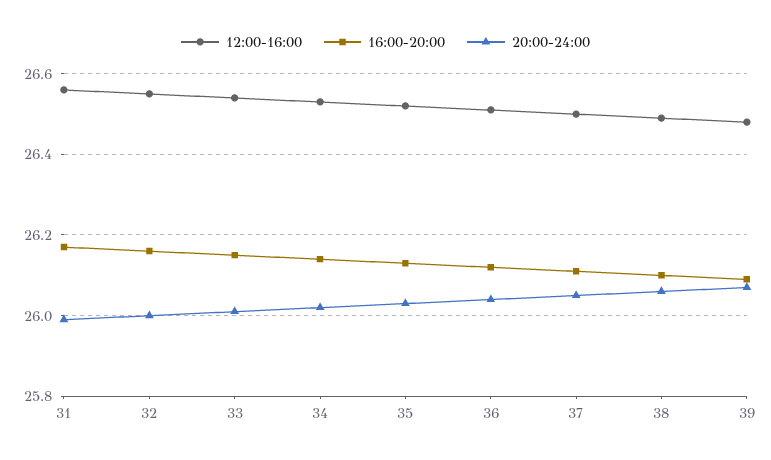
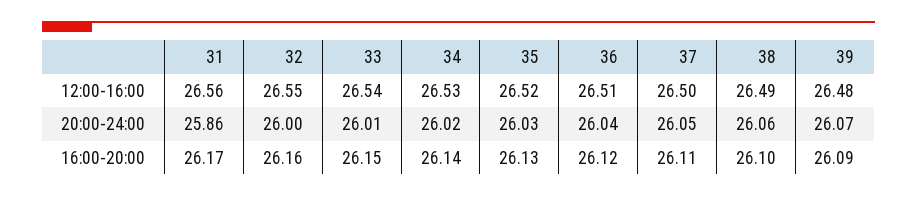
20:00-24:00, 31: 26 -> 25.86

